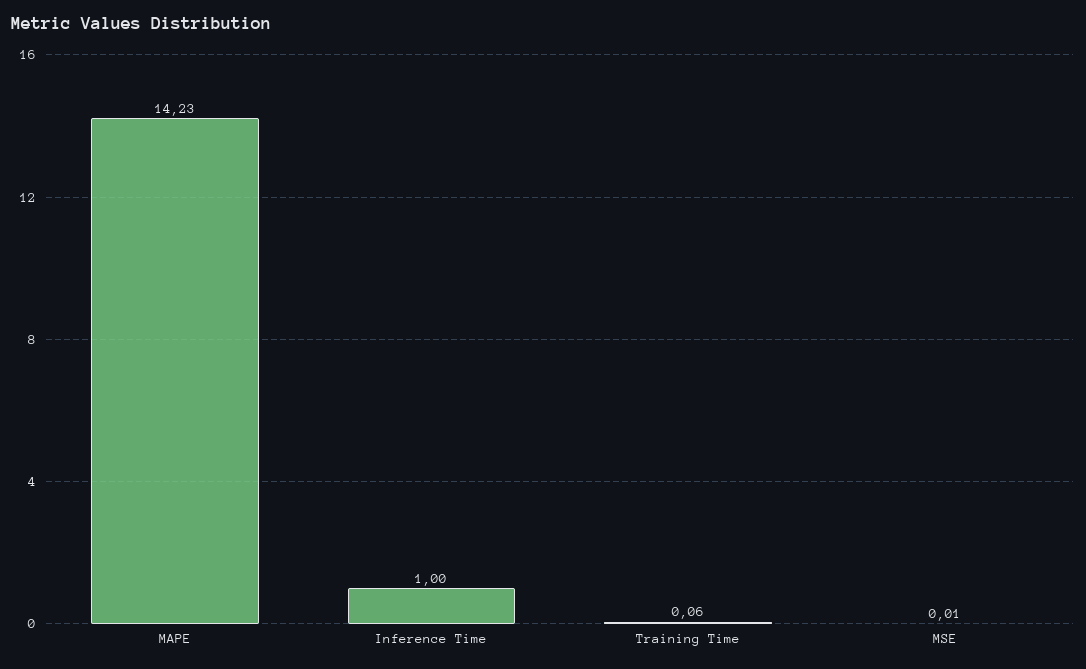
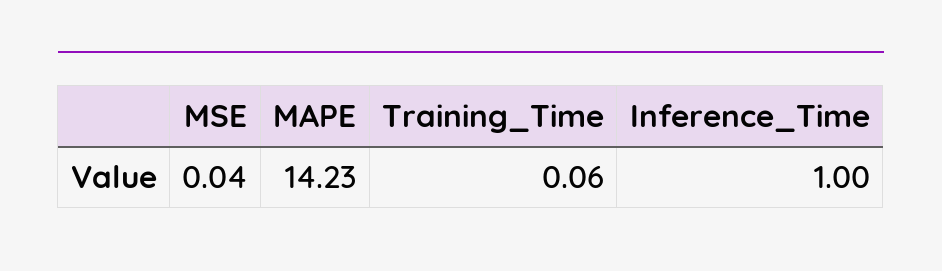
MSE: 0.01 -> 0.04

